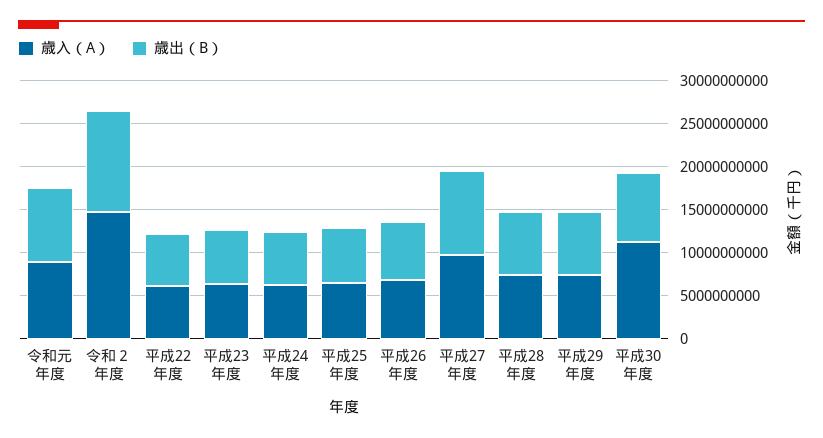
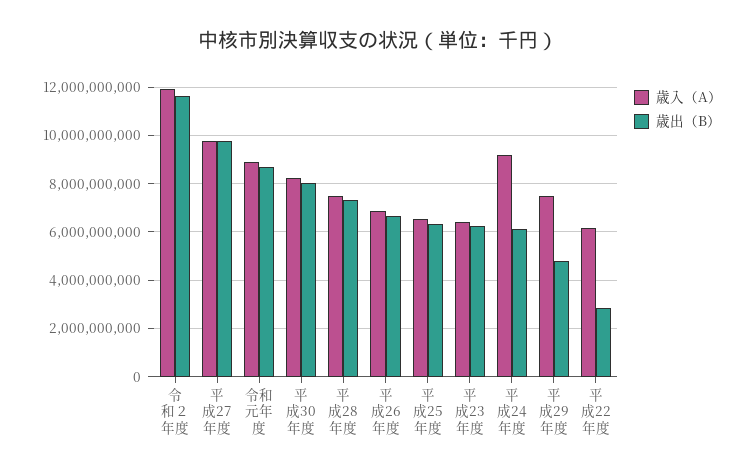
歳入（A）, 令和２年度: 15000000000 -> 12000000000
歳出（B）, 平成22年度: 6000000000 -> 2750000000
歳入（A）, 平成24年度: 6000000000 -> 9250000000
歳出（B）, 平成29年度: 7000000000 -> 4750000000
歳入（A）, 平成30年度: 11000000000 -> 8250000000

